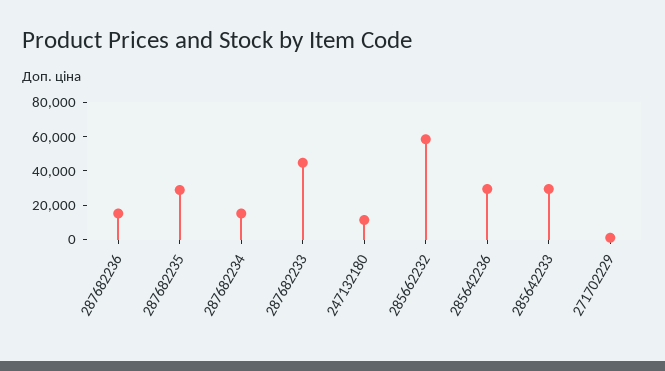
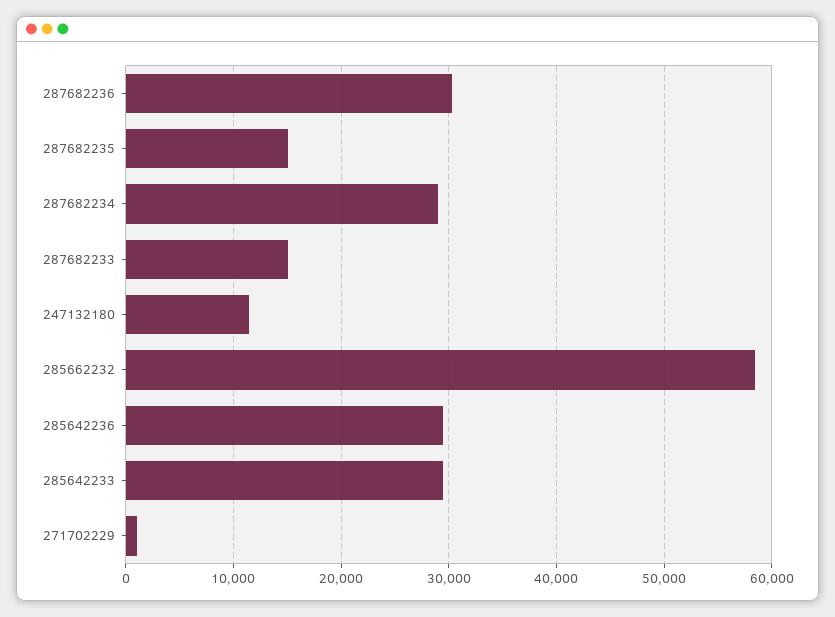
287682236: 15000 -> 30000
287682235: 30000 -> 15000
287682234: 15000 -> 29000
287682233: 45000 -> 15000

